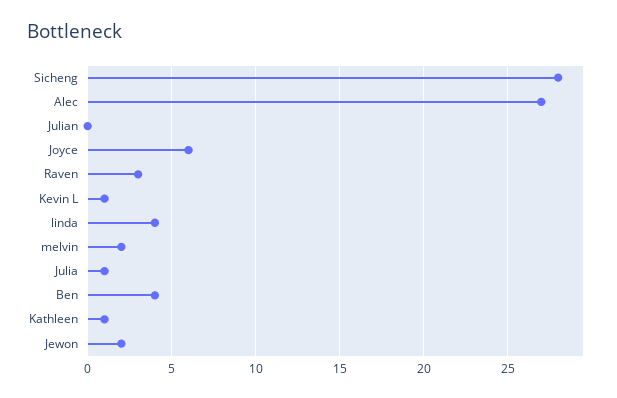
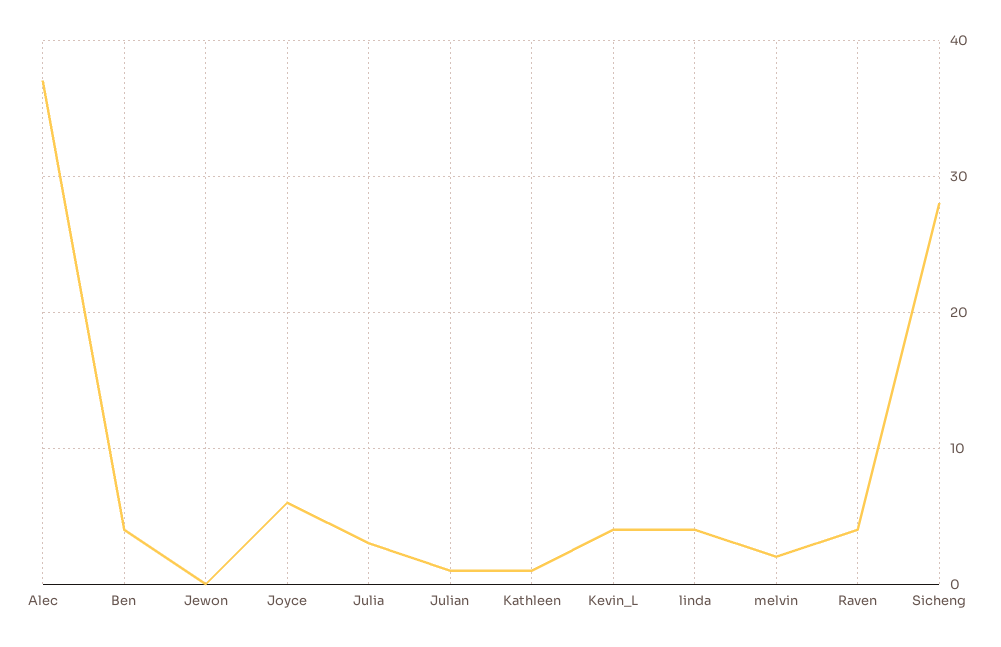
Alec: 27 -> 37
Julian: 0 -> 1
Raven: 3 -> 4
Kevin L: 1 -> 4
Julia: 1 -> 3
Jewon: 2 -> 0

